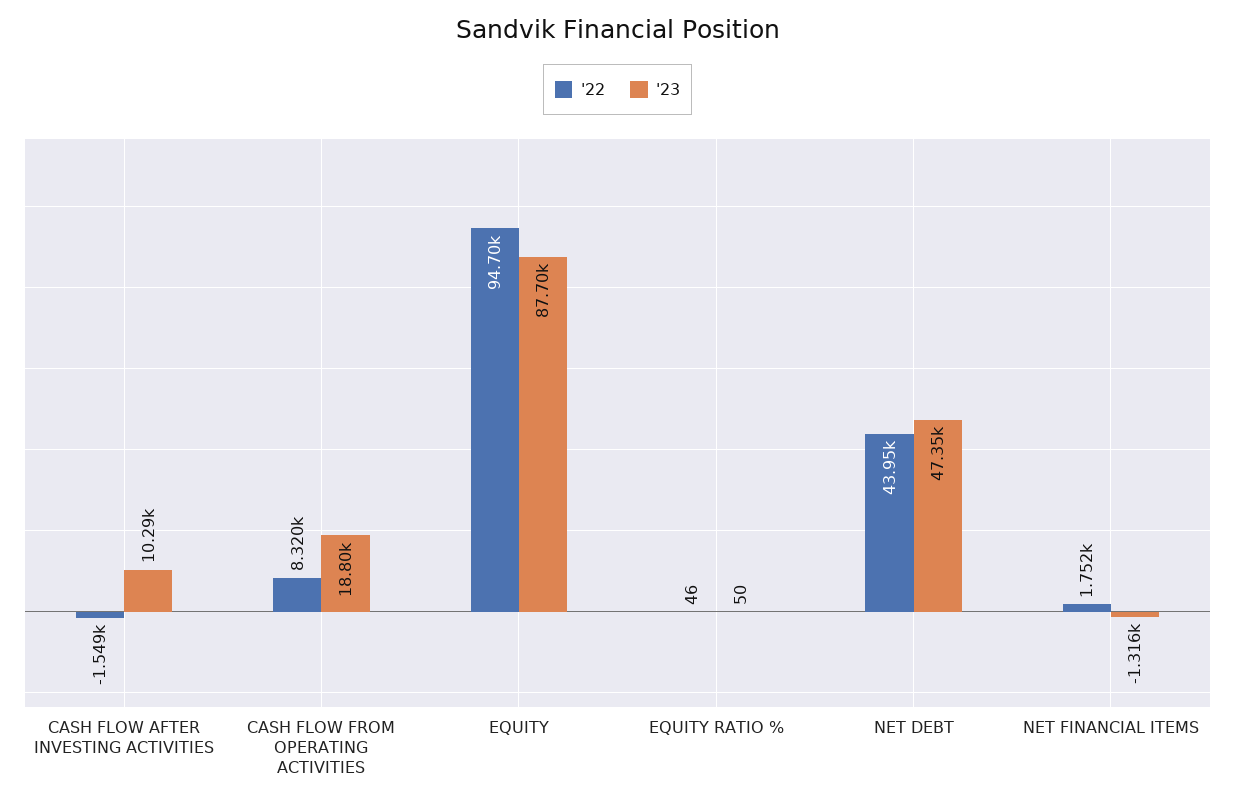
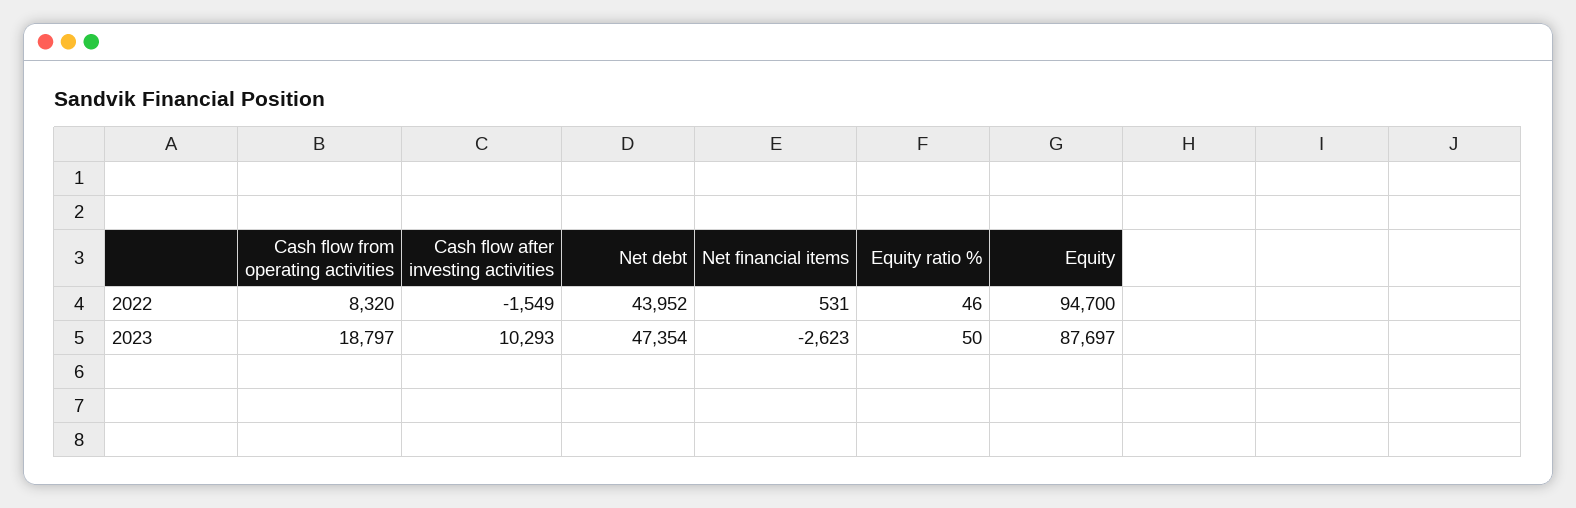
'22, NET FINANCIAL ITEMS: 1752 -> 531
'23, NET FINANCIAL ITEMS: -1316 -> -2623

